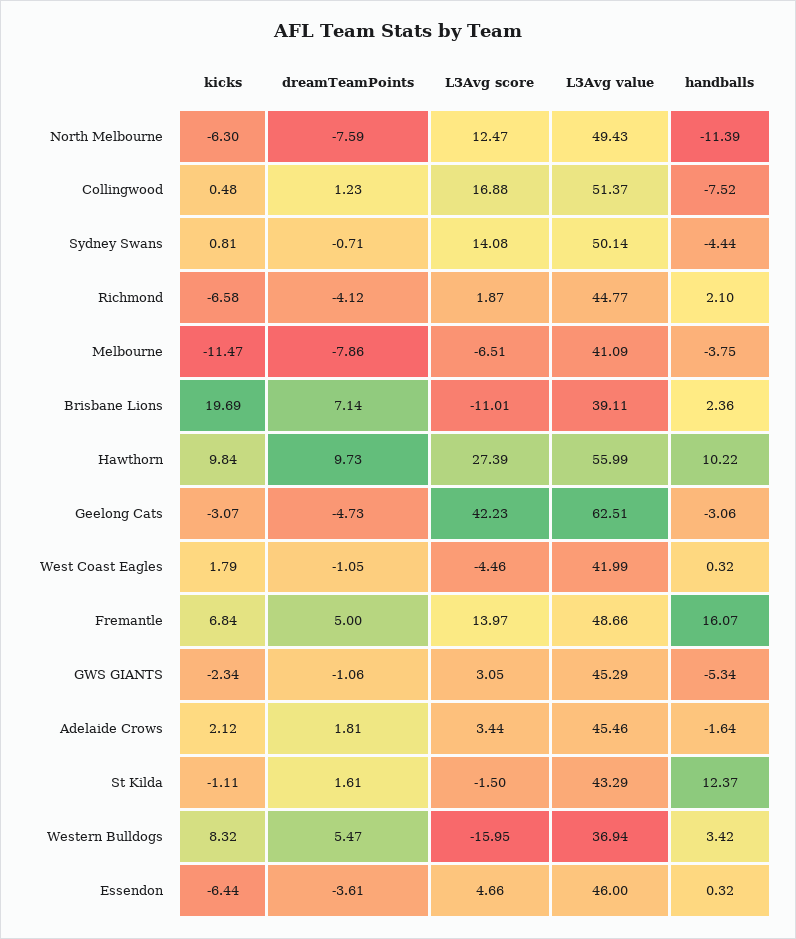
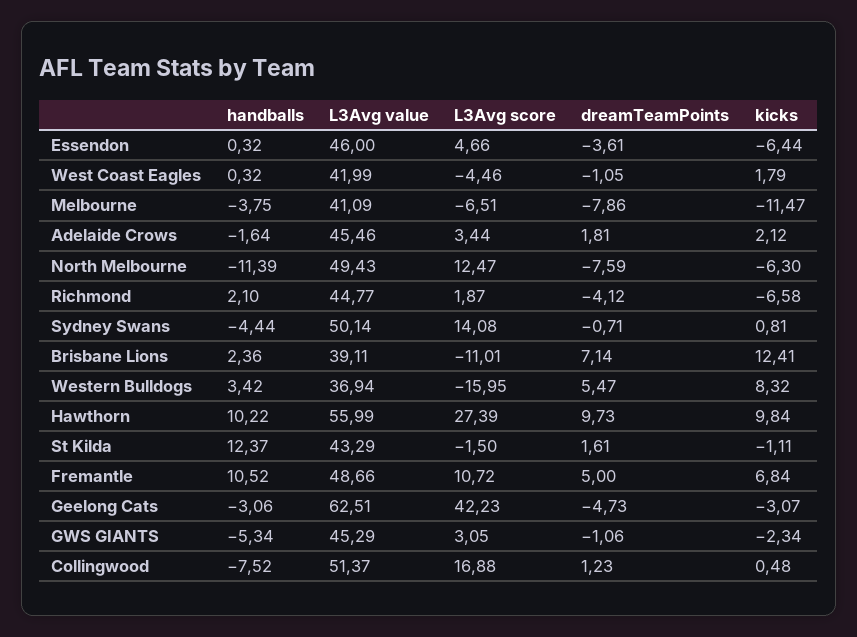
kicks, Brisbane Lions: 19.69 -> 12.41
L3Avg score, Fremantle: 13.97 -> 10.72
handballs, Fremantle: 16.07 -> 10.52

